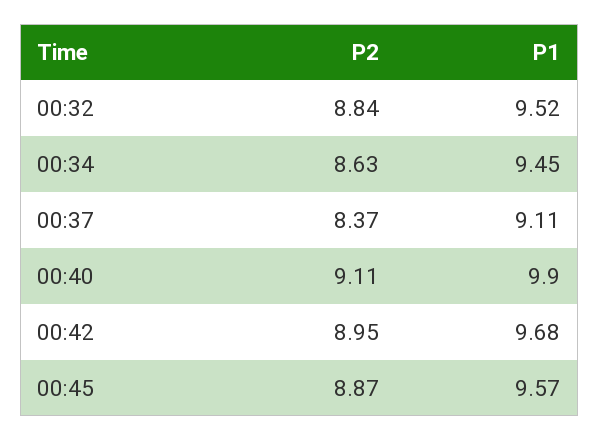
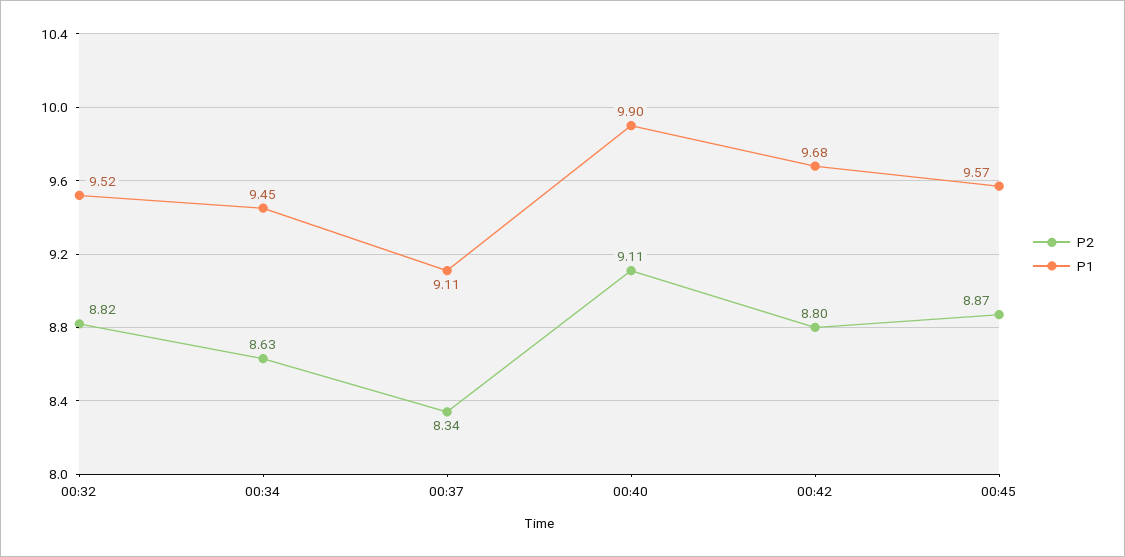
P2, 00:32: 8.84 -> 8.82
P2, 00:37: 8.37 -> 8.34
P2, 00:42: 8.95 -> 8.8

